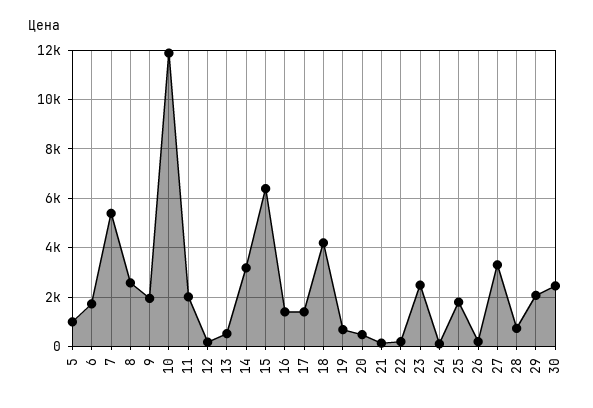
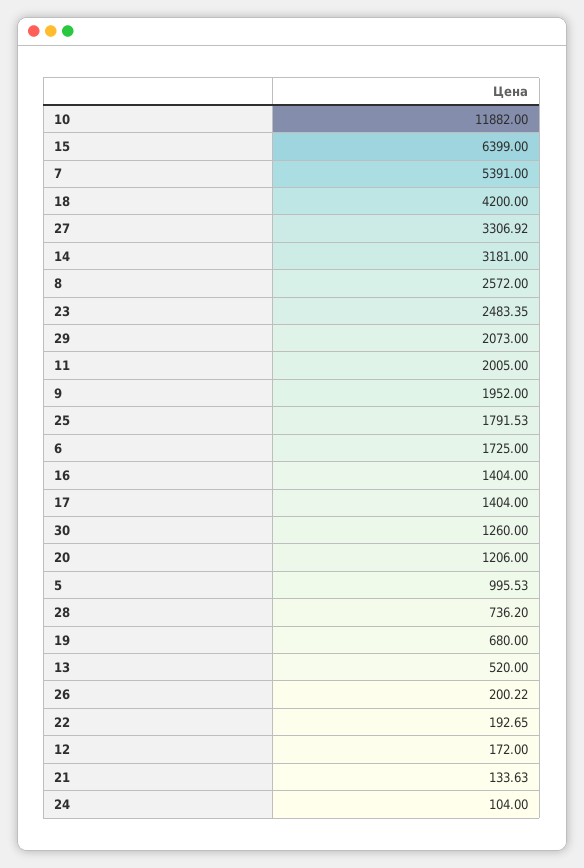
20: 500 -> 1206
30: 2500 -> 1260

